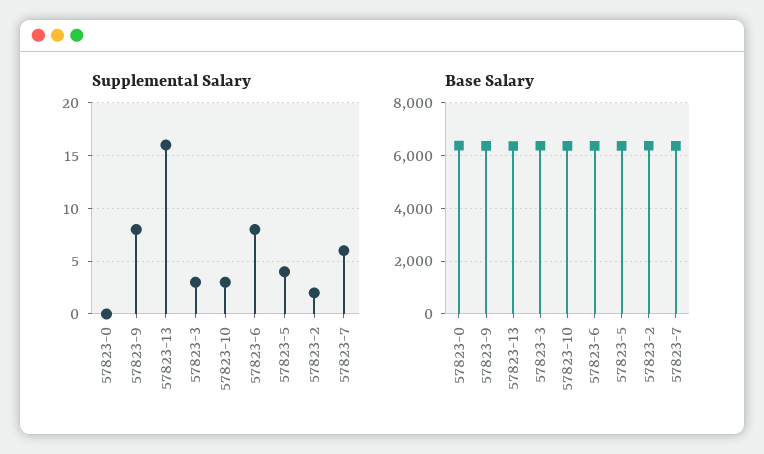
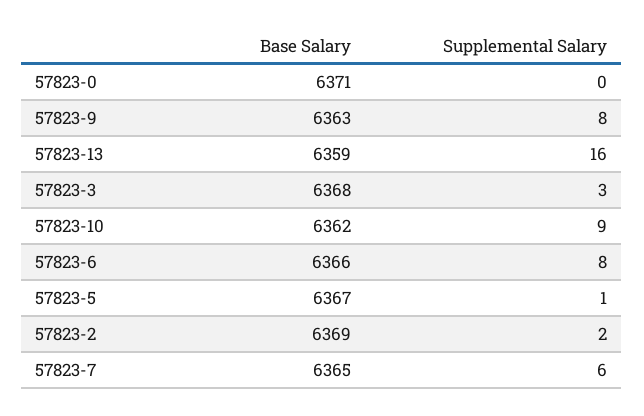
Supplemental Salary, 57823-10: 3 -> 9
Supplemental Salary, 57823-5: 4 -> 1

